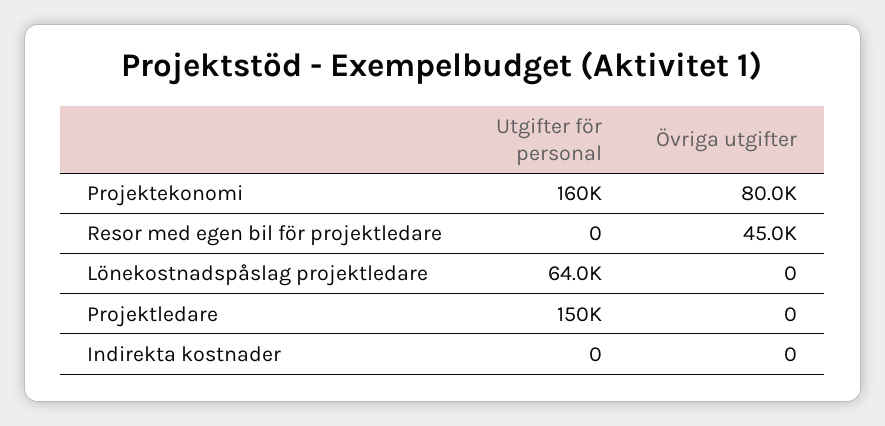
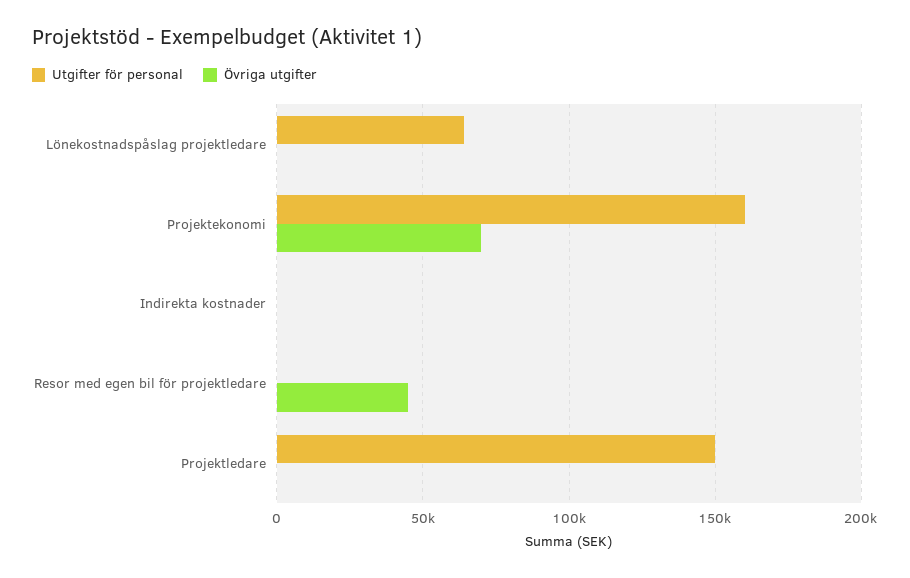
Övriga utgifter, Projektekonomi: 80000 -> 70000

